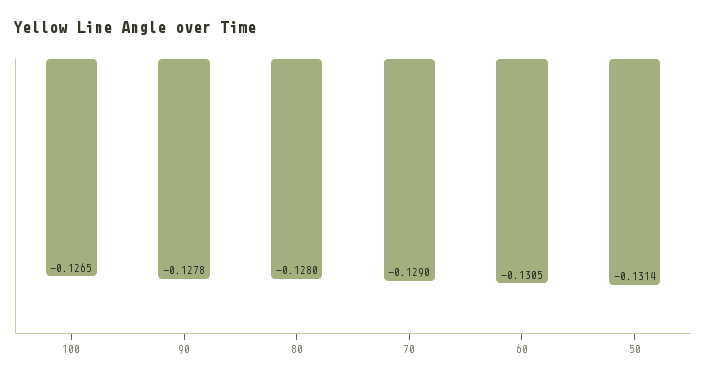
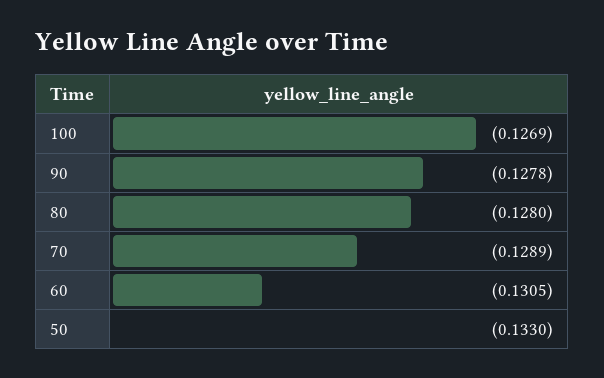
100: -0.1265 -> -0.1269
70: -0.129 -> -0.1289
50: -0.1314 -> -0.133

